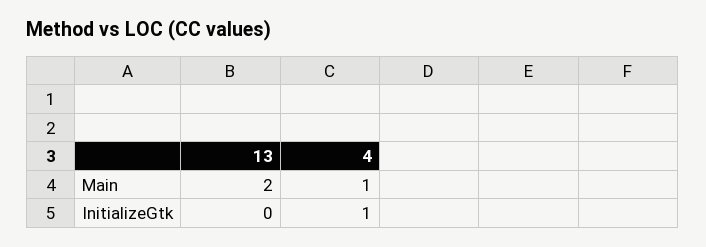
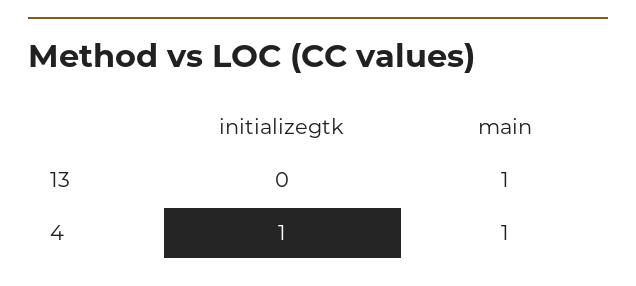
13, Main: 2 -> 1

